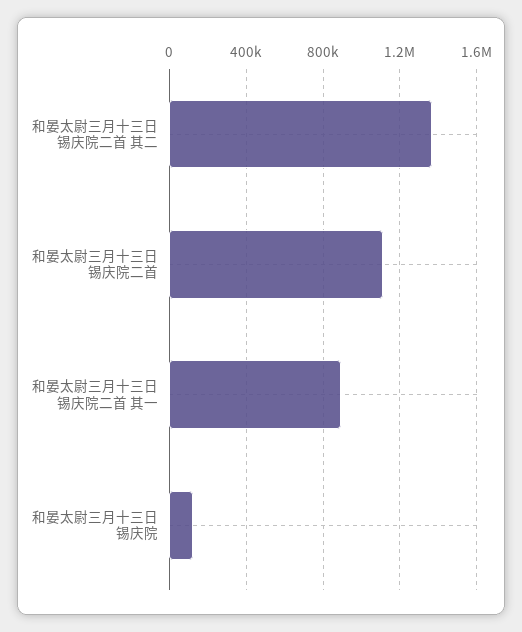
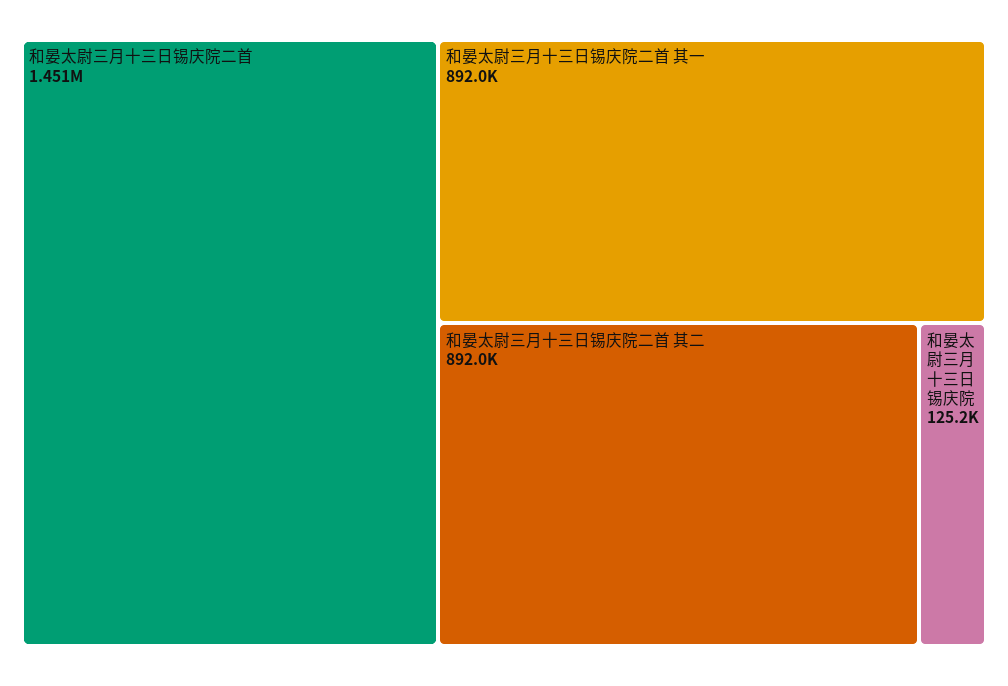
和晏太尉三月十三日锡庆院二首 其二: 1350000 -> 892000
和晏太尉三月十三日锡庆院二首: 1100000 -> 1451000

